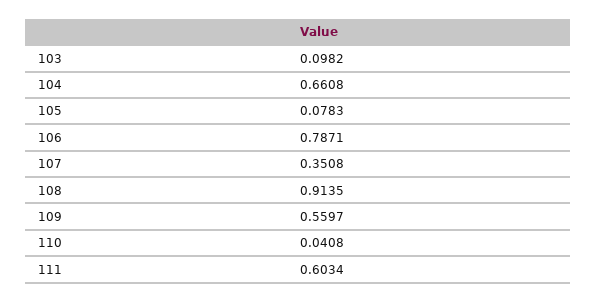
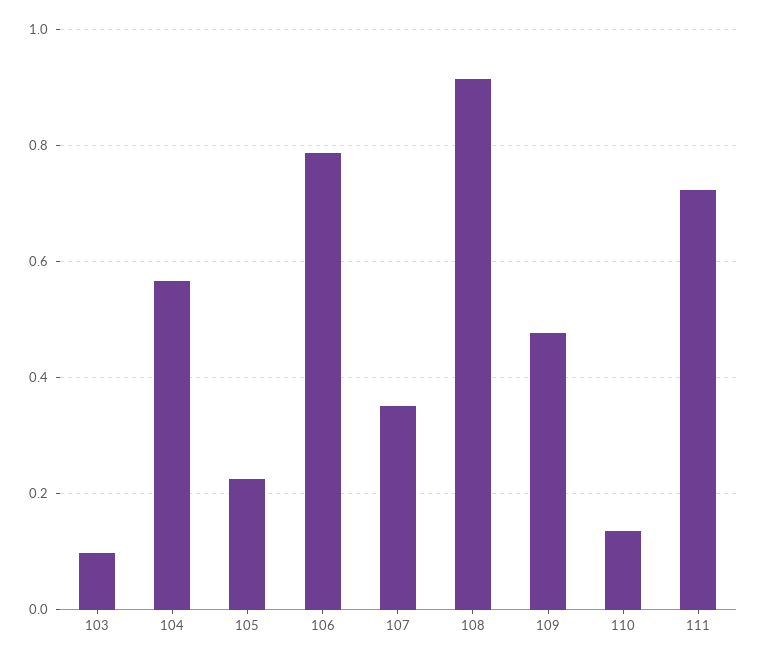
104: 0.6608 -> 0.56
105: 0.0783 -> 0.22
109: 0.5597 -> 0.48
110: 0.0408 -> 0.14
111: 0.6034 -> 0.72

